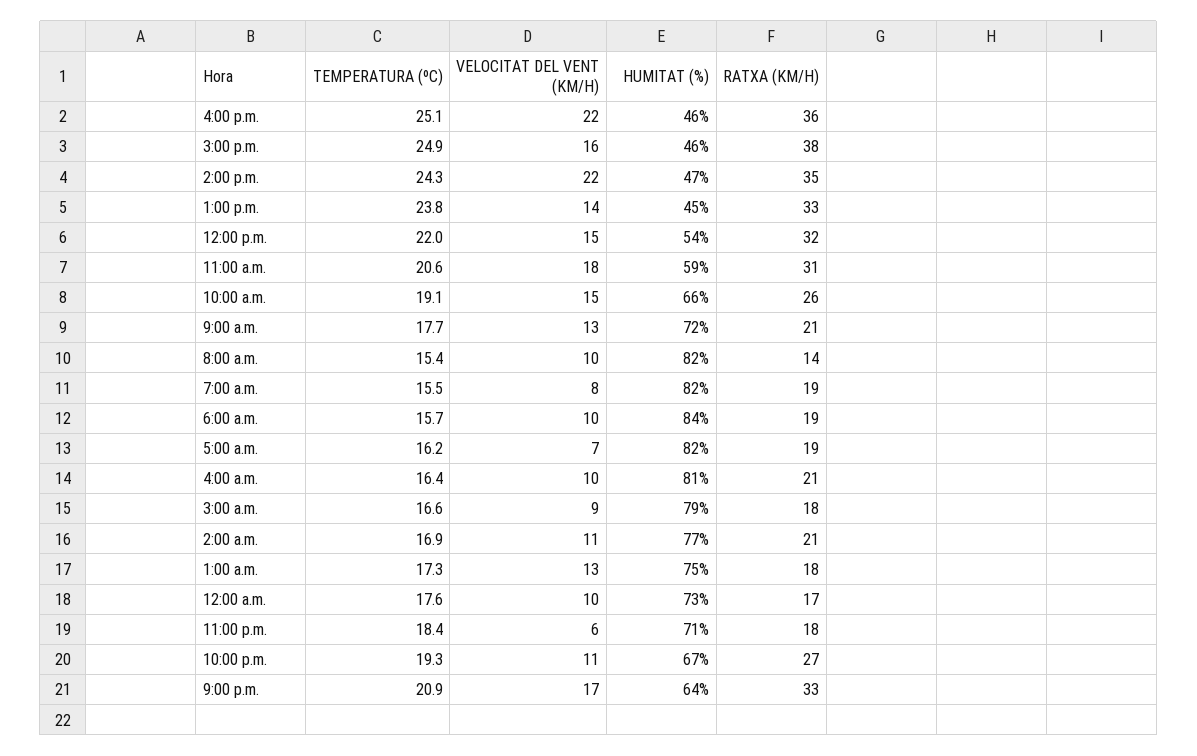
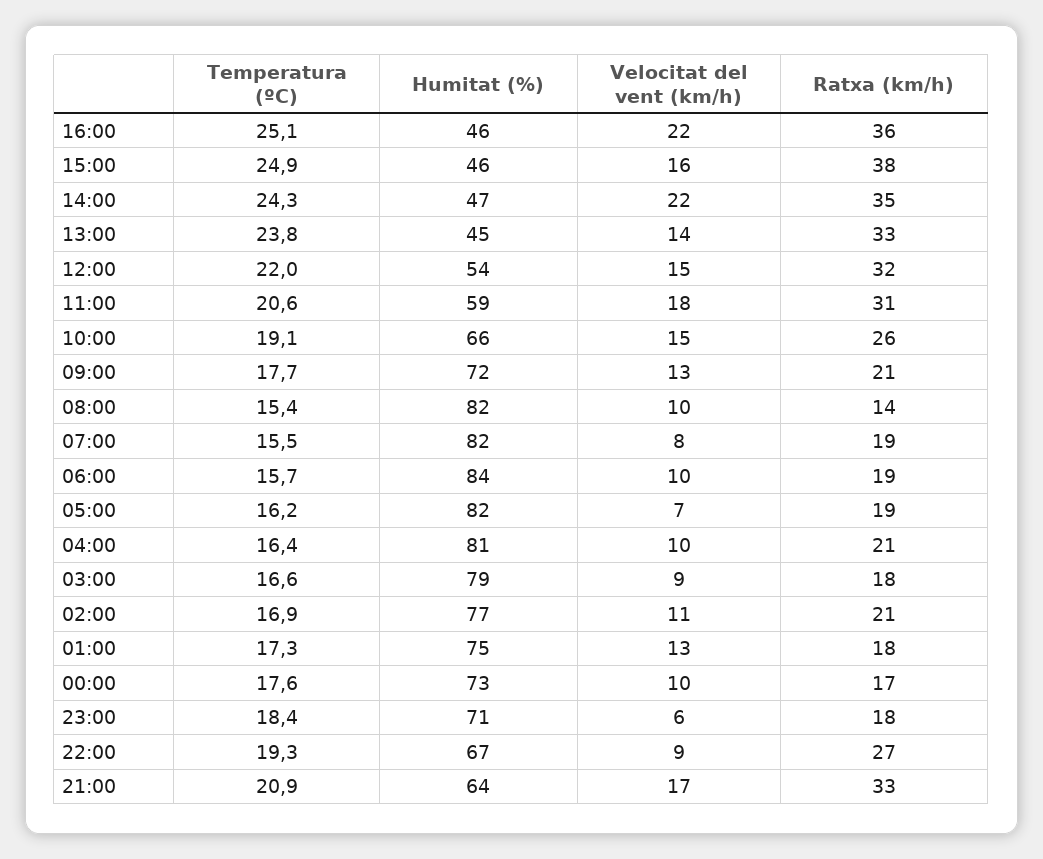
VELOCITAT DEL VENT (KM/H), 10:00 p.m.: 11 -> 9

